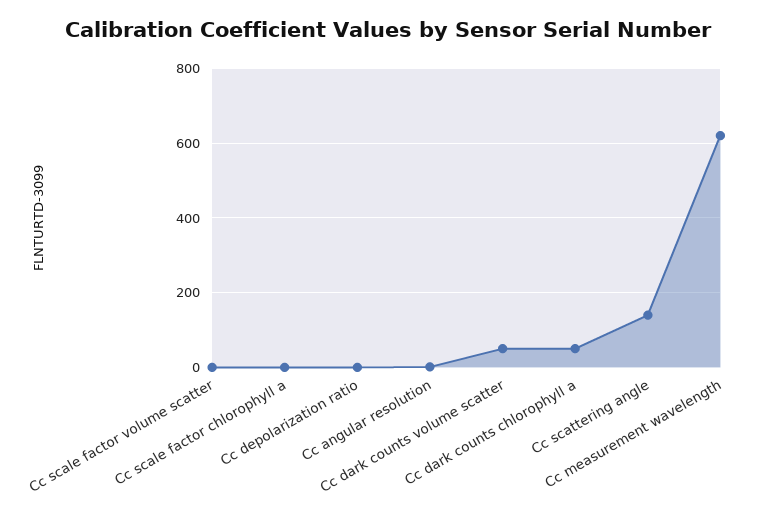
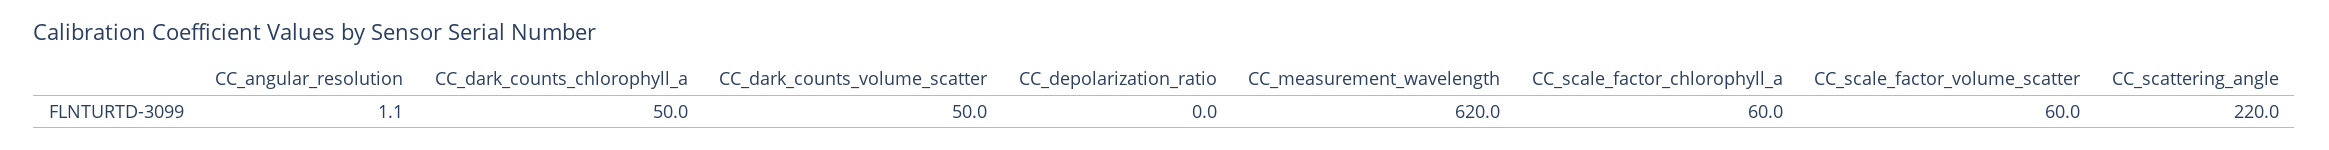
Cc scale factor volume scatter: 0 -> 60
Cc scale factor chlorophyll a: 0 -> 60
Cc scattering angle: 140 -> 220

